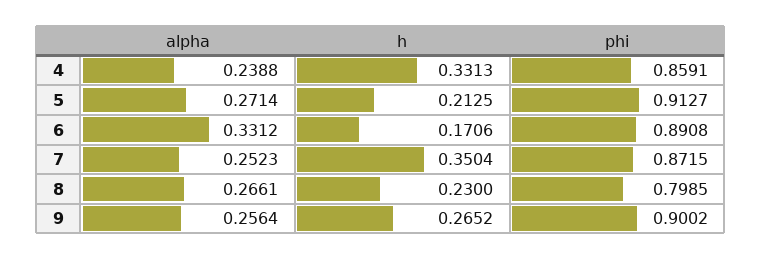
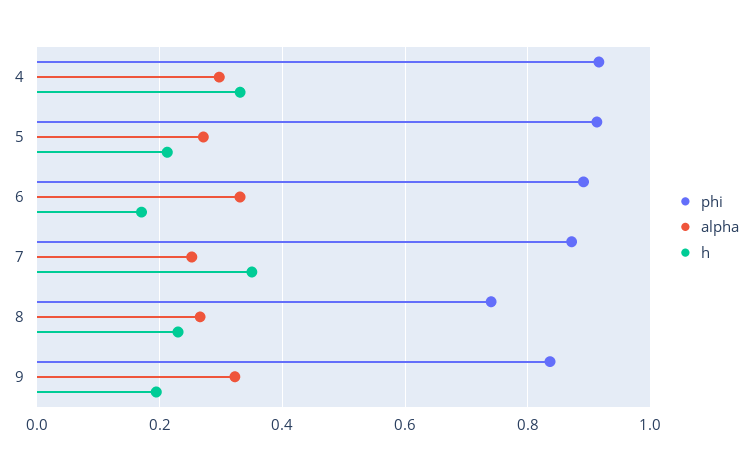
alpha, 4: 0.2388 -> 0.3
phi, 4: 0.8591 -> 0.92
phi, 8: 0.7985 -> 0.74
alpha, 9: 0.2564 -> 0.32
h, 9: 0.2652 -> 0.2
phi, 9: 0.9002 -> 0.84

